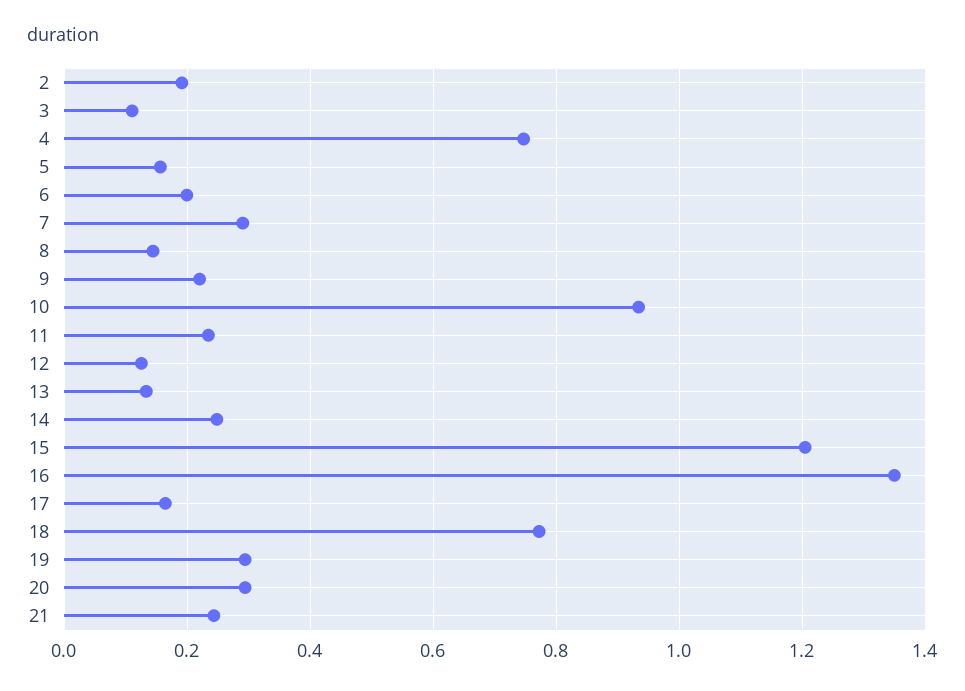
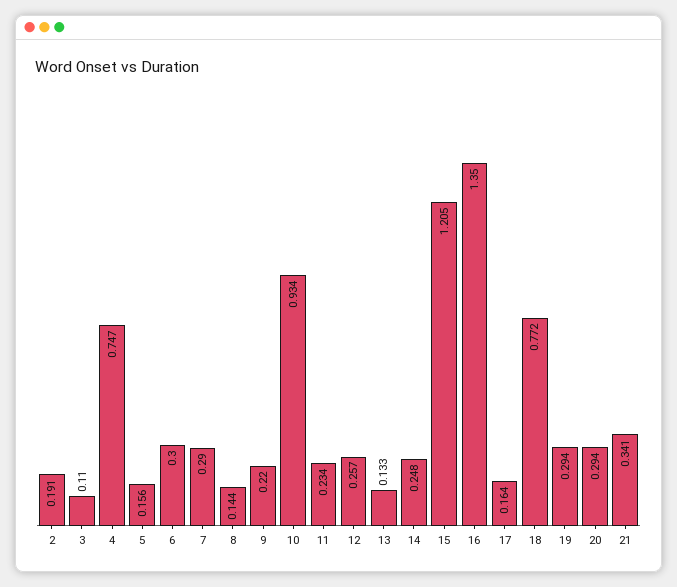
6: 0.2 -> 0.3
12: 0.12 -> 0.257
21: 0.24 -> 0.341

